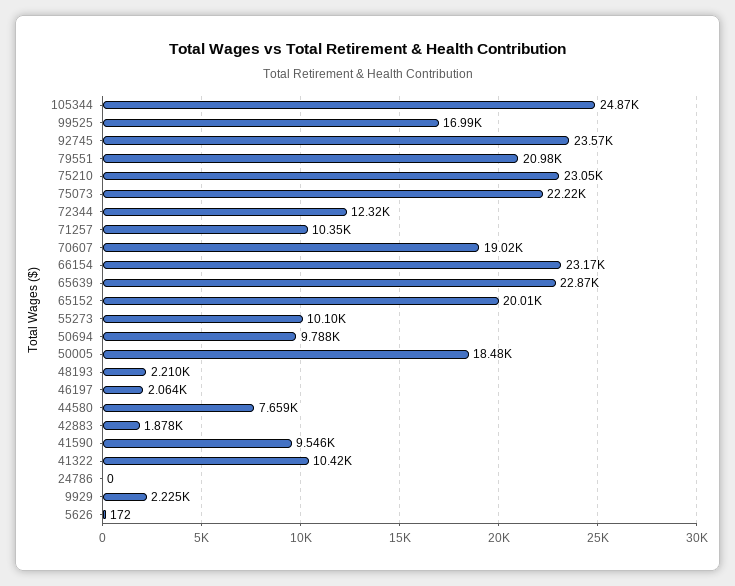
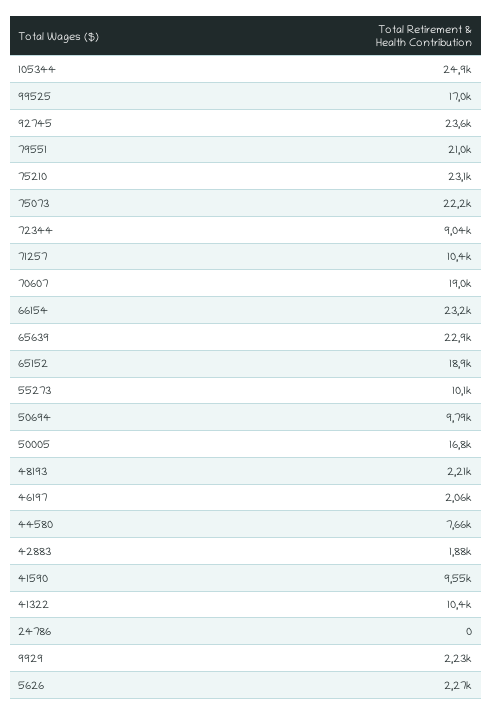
72344: 12320 -> 9040
65152: 20010 -> 18900
50005: 18480 -> 16800
5626: 172 -> 2270

